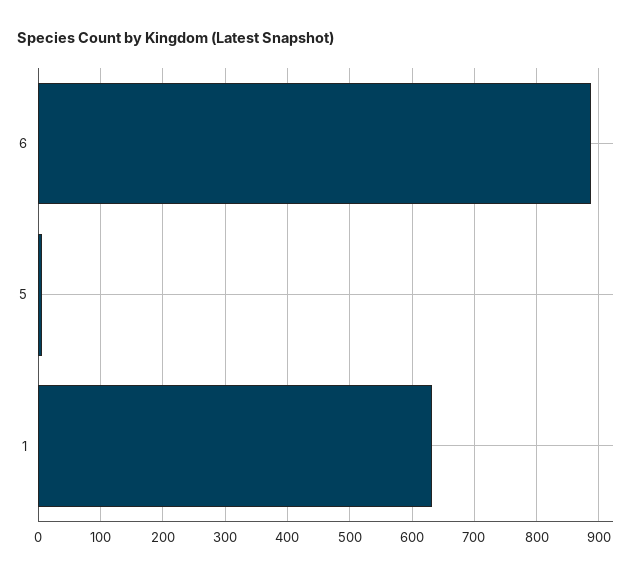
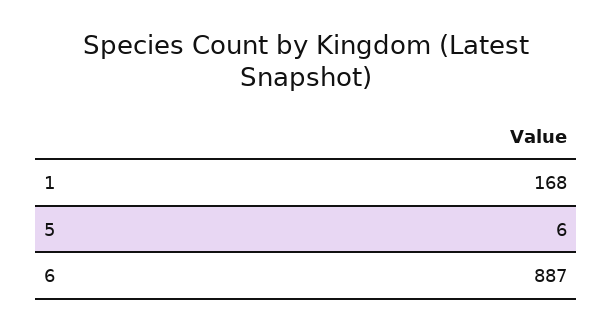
1: 630 -> 168

